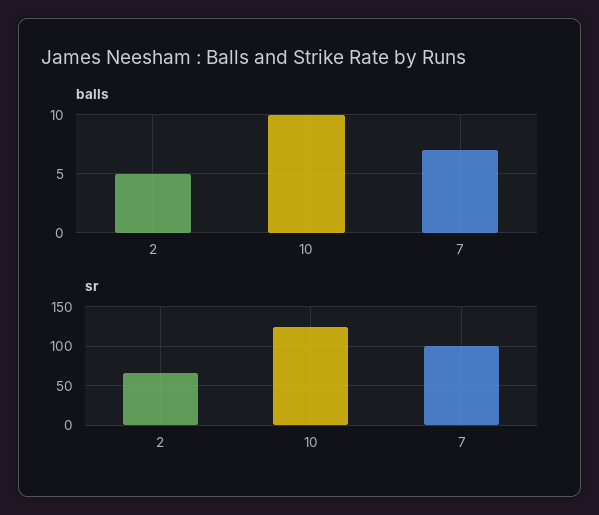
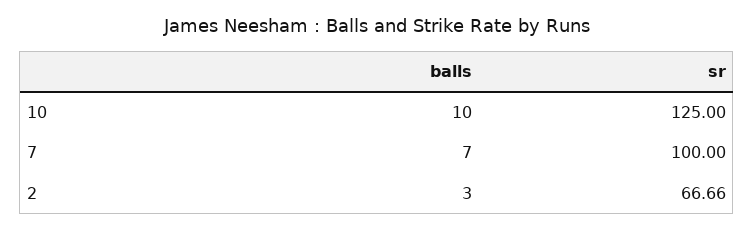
balls, 2: 5 -> 3

